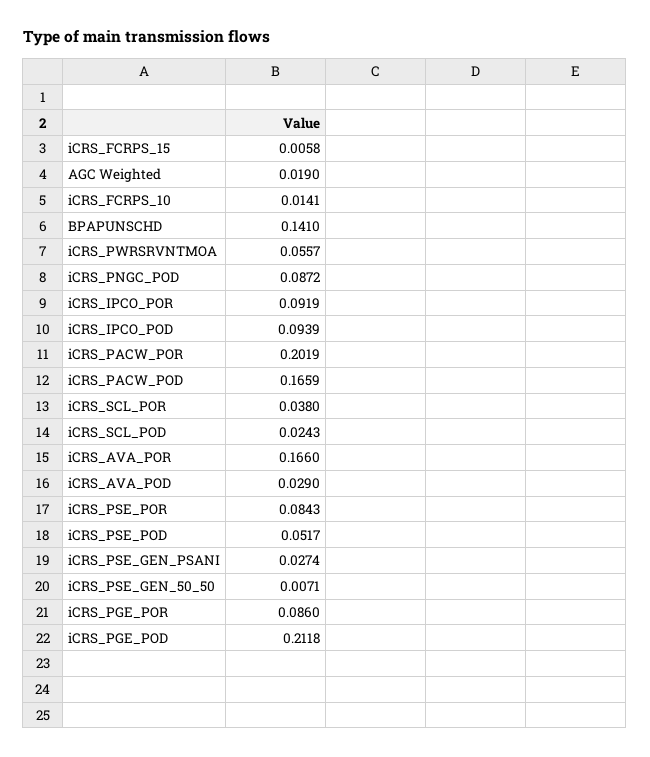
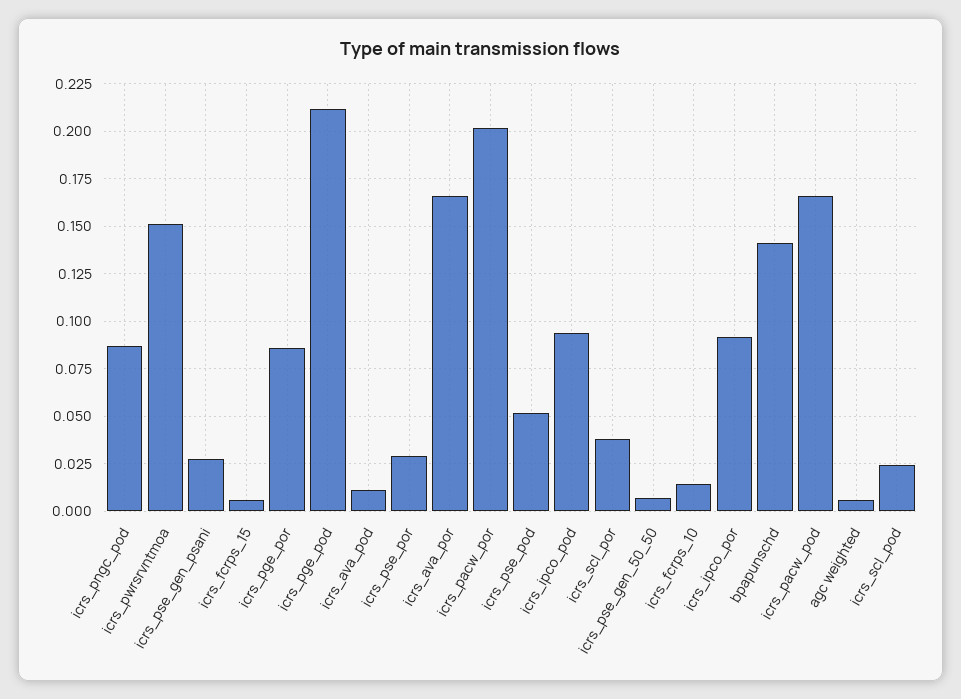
AGC Weighted: 0.019 -> 0.005
iCRS_PWRSRVNTMOA: 0.0557 -> 0.15
iCRS_AVA_POD: 0.029 -> 0.01
iCRS_PSE_POR: 0.0843 -> 0.03

